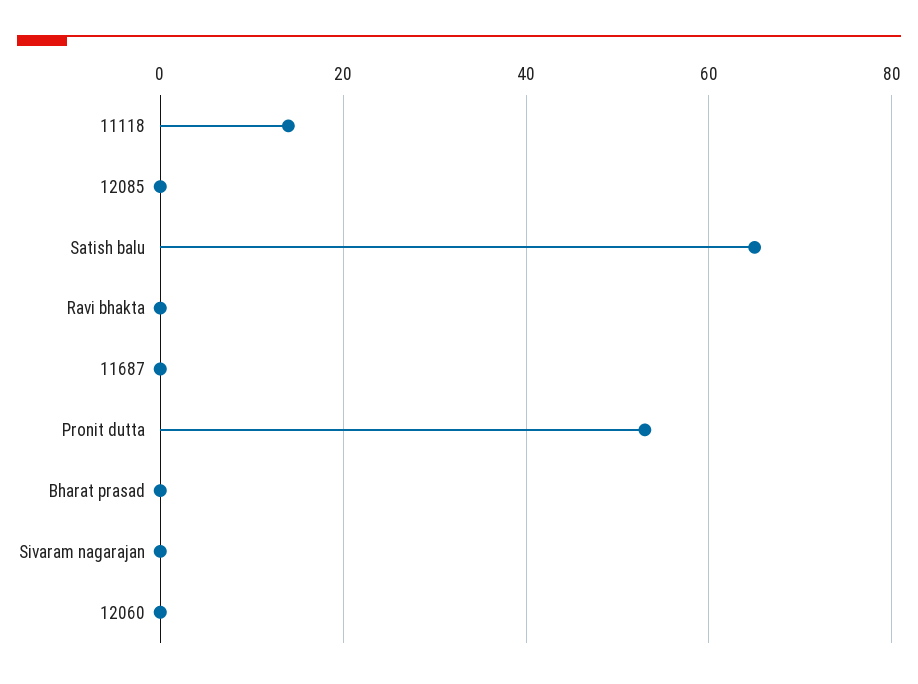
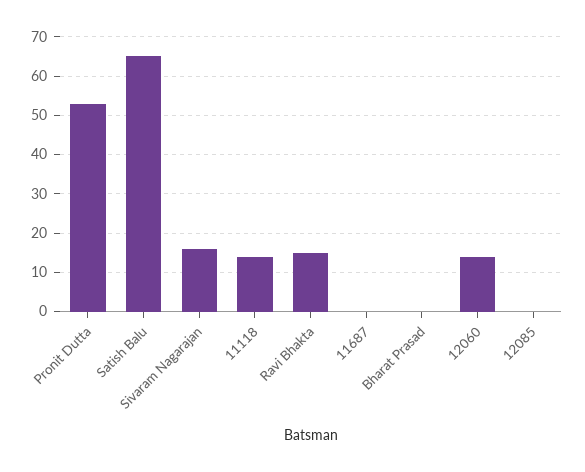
Ravi bhakta: 0 -> 15
Sivaram nagarajan: 0 -> 15
12060: 0 -> 15

